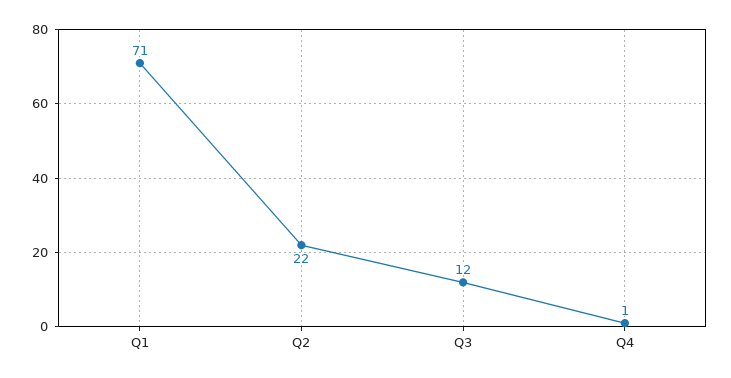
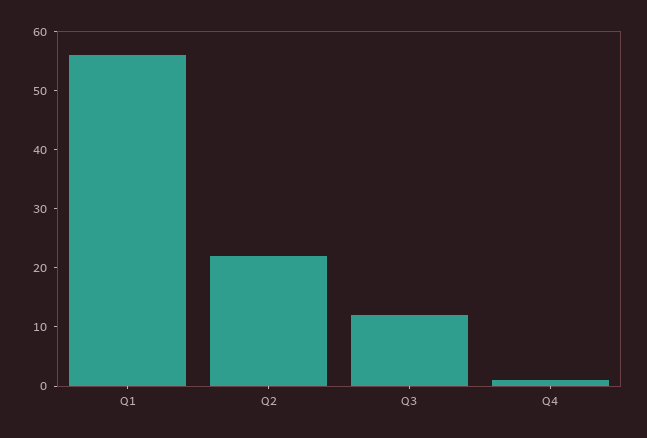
Q1: 71 -> 55

